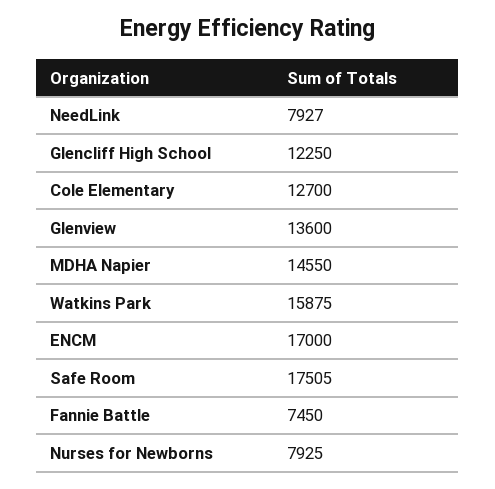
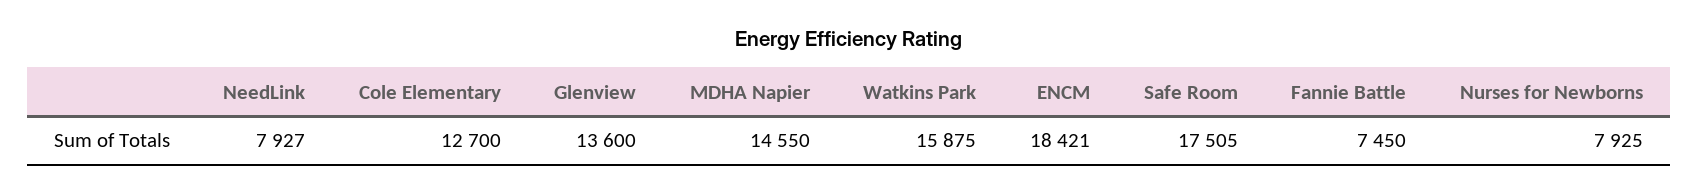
Glencliff High School: 12250 -> none
ENCM: 17000 -> 18421

